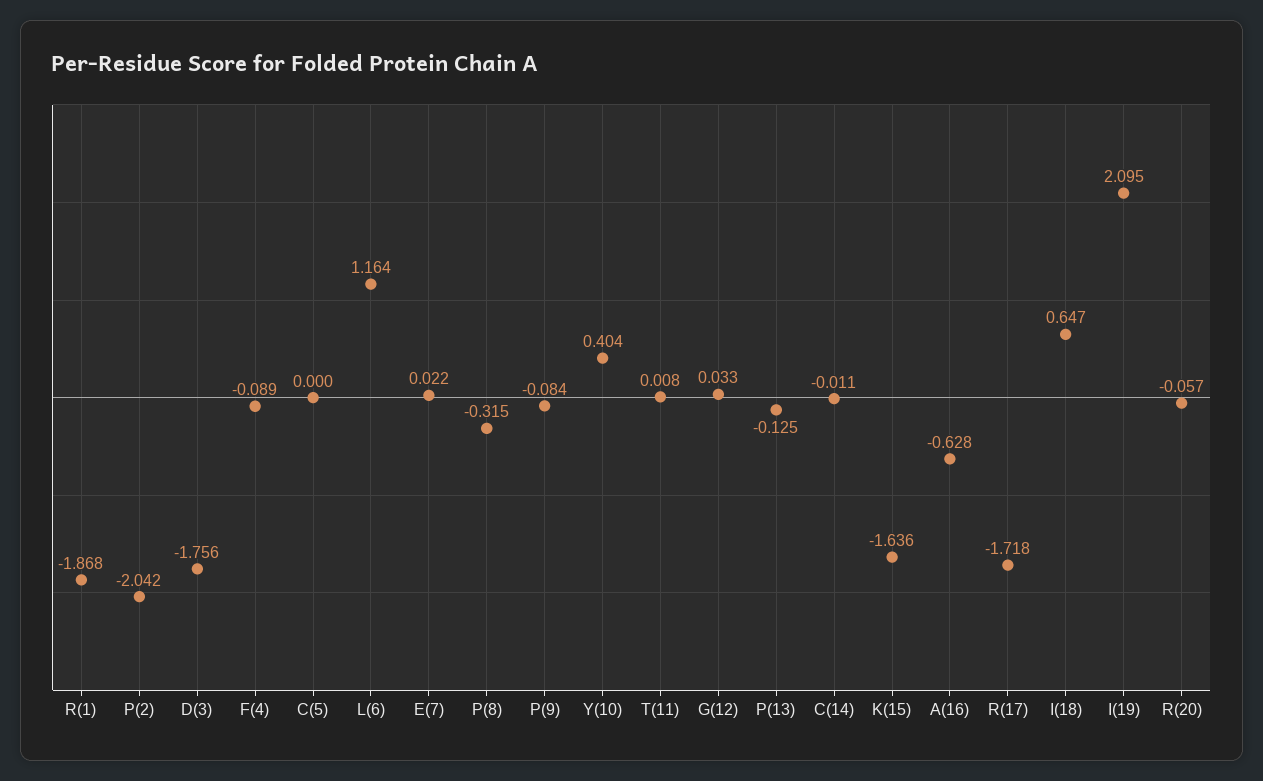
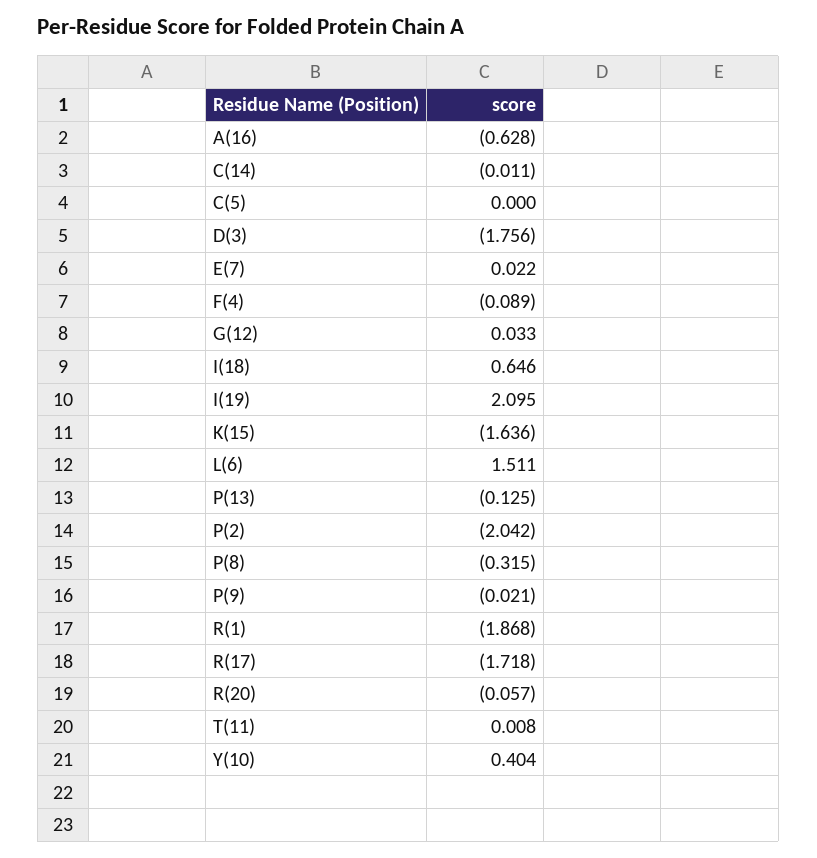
L(6): 1.164 -> 1.511
P(9): -0.084 -> -0.021
I(18): 0.647 -> 0.646

